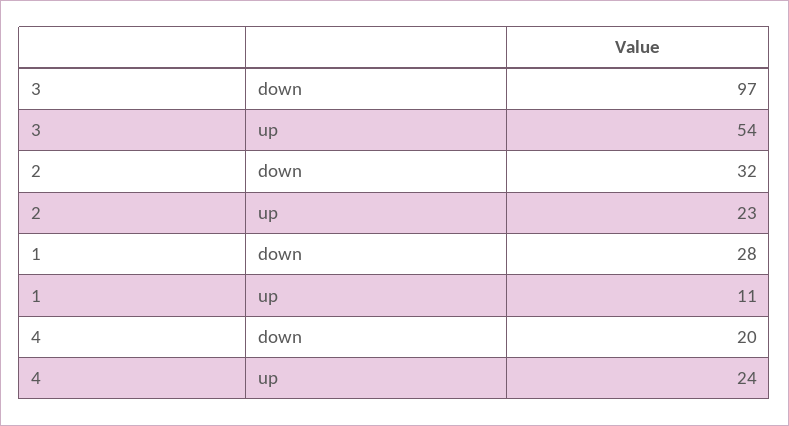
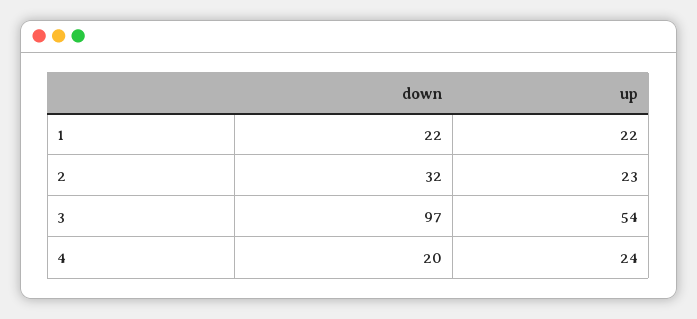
1, down: 28 -> 22
1, up: 11 -> 22

